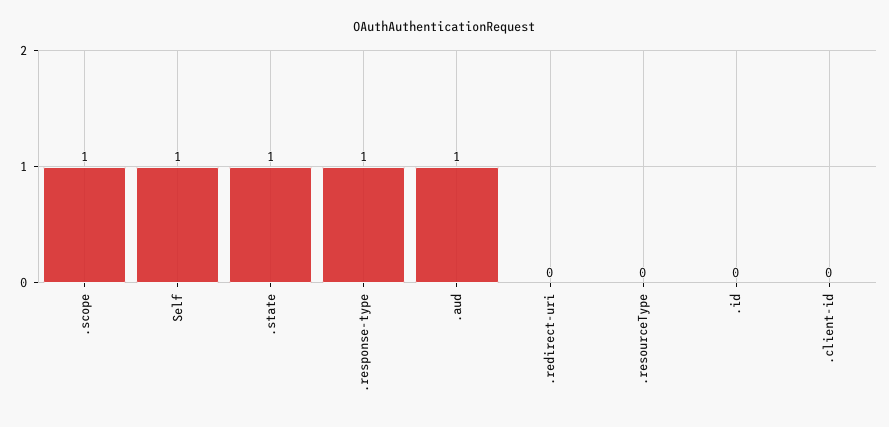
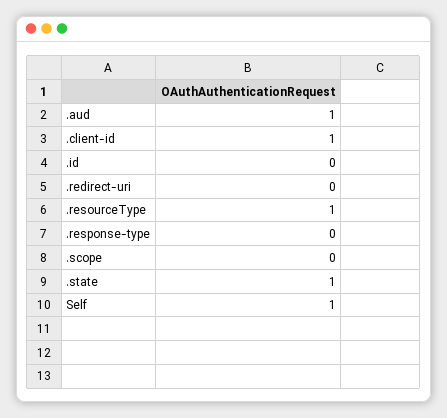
.scope: 1 -> 0
.response-type: 1 -> 0
.resourceType: 0 -> 1
.client-id: 0 -> 1

